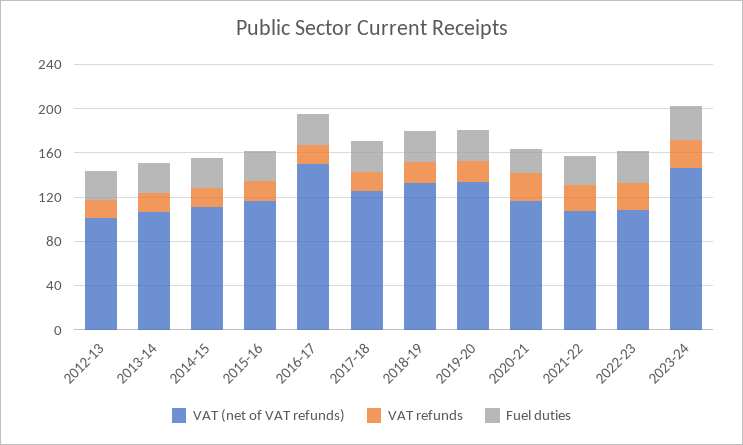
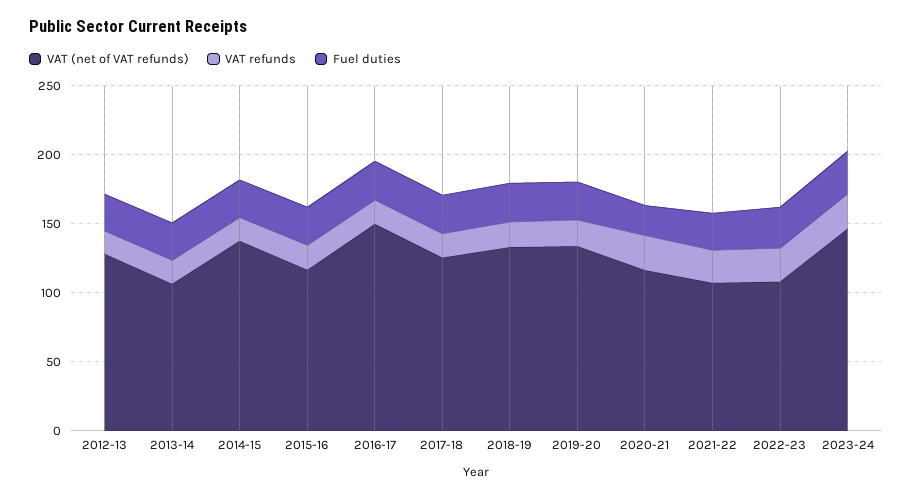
VAT (net of VAT refunds), 2012-13: 100 -> 130
VAT (net of VAT refunds), 2014-15: 110 -> 140

